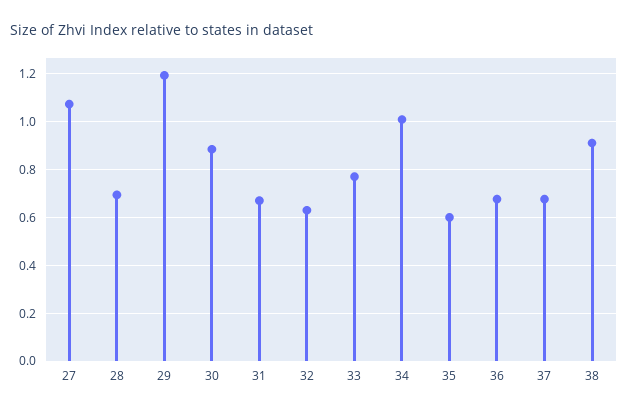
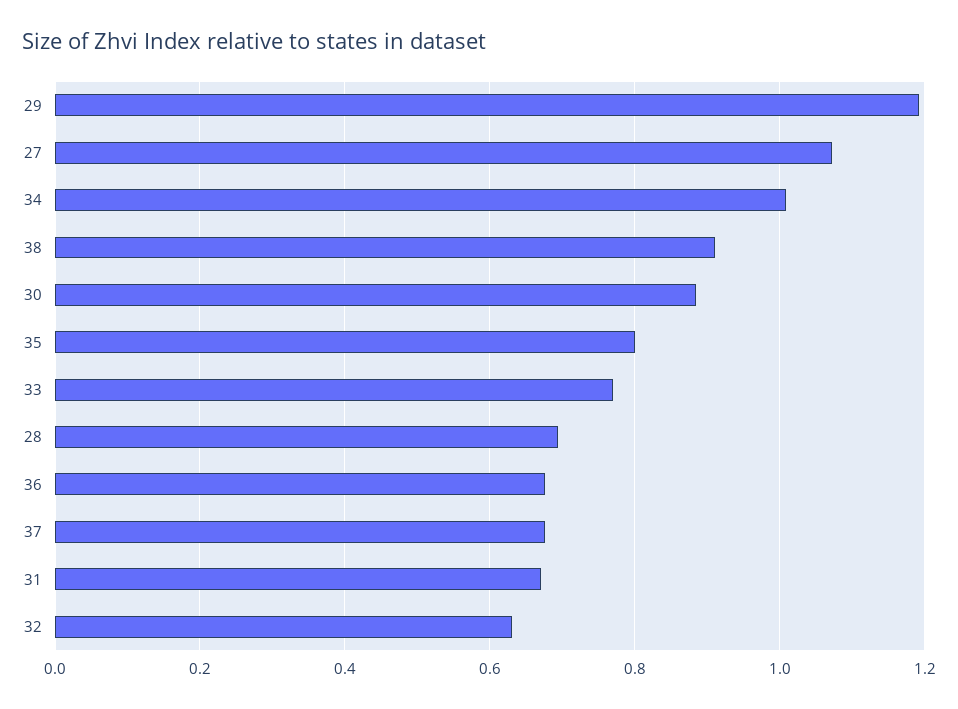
35: 0.6 -> 0.8

